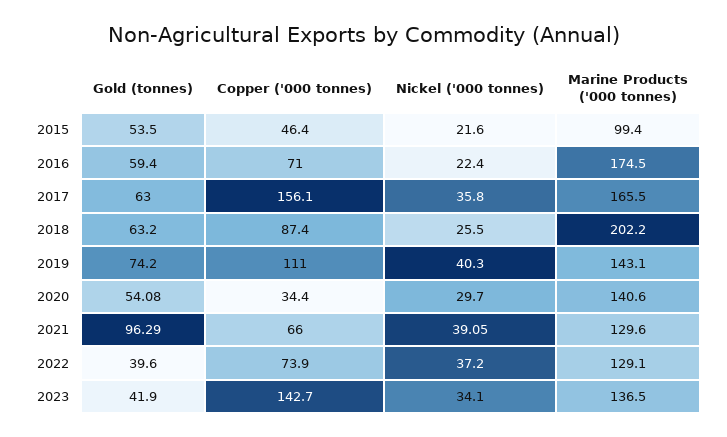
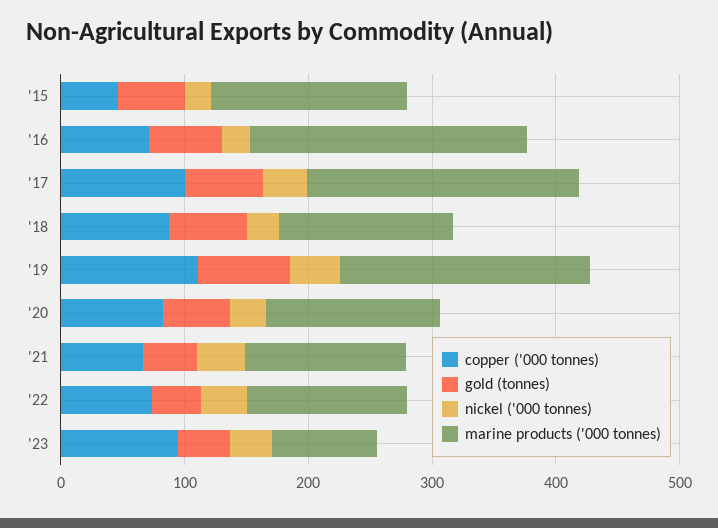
Marine Products ('000 tonnes), 2015: 99.4 -> 160
Marine Products ('000 tonnes), 2016: 174.5 -> 220
Copper ('000 tonnes), 2017: 156.1 -> 100
Marine Products ('000 tonnes), 2017: 165.5 -> 220
Marine Products ('000 tonnes), 2018: 202.2 -> 140
Marine Products ('000 tonnes), 2019: 143.1 -> 200
Copper ('000 tonnes), 2020: 34.4 -> 80
Gold (tonnes), 2021: 96.29 -> 40
Copper ('000 tonnes), 2023: 142.7 -> 100
Marine Products ('000 tonnes), 2023: 136.5 -> 80

